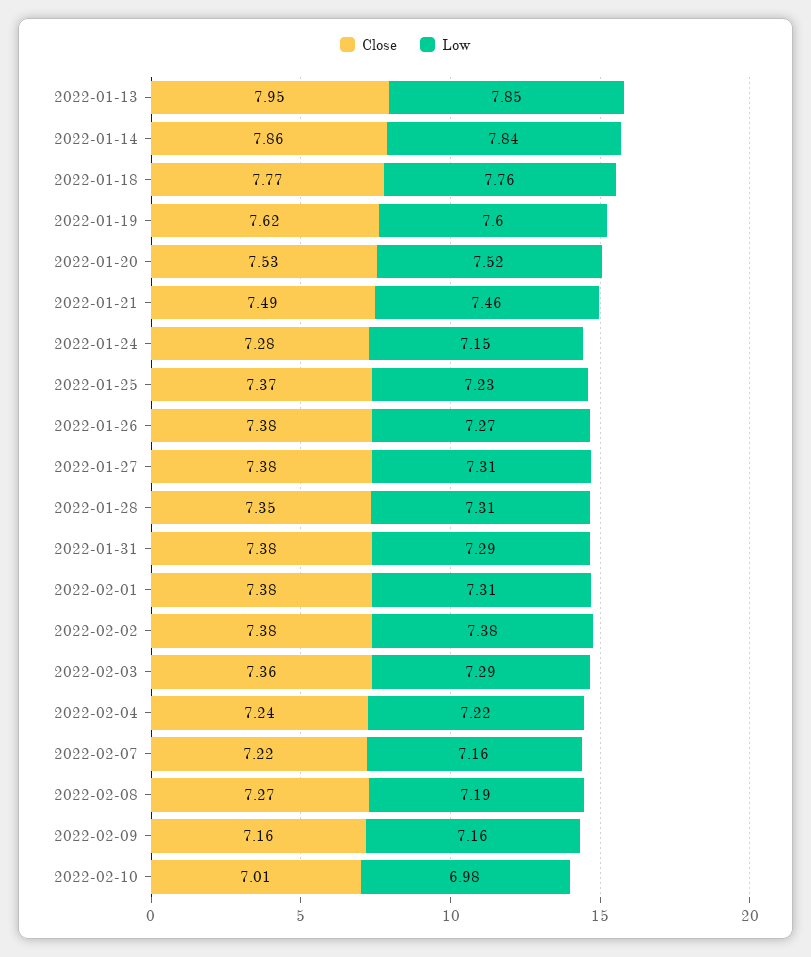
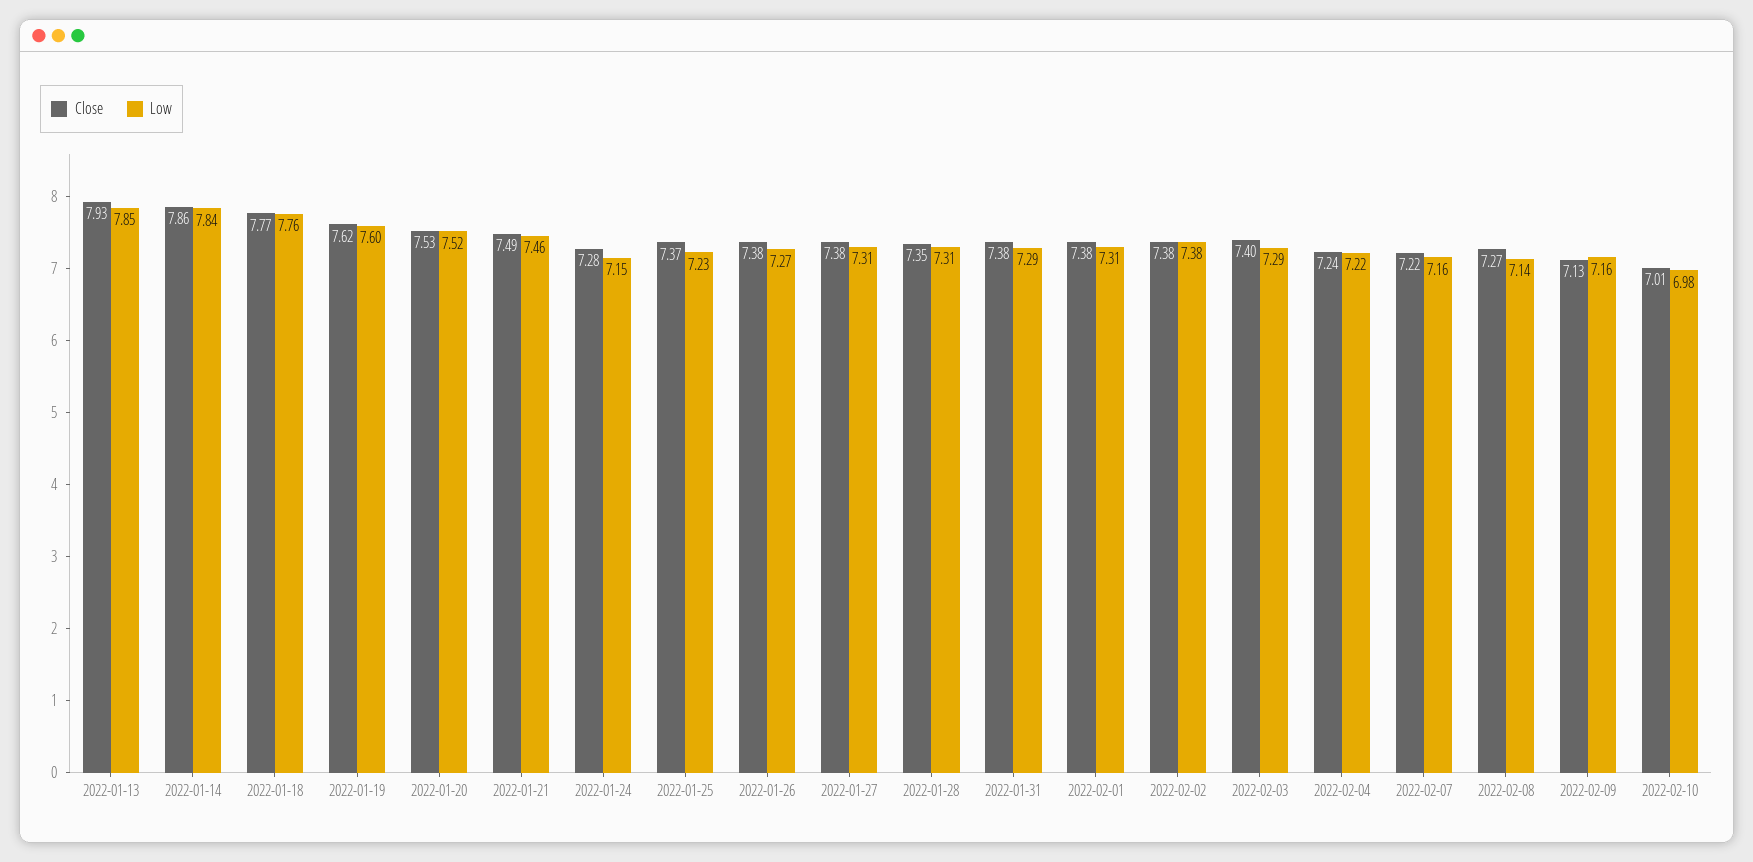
Close, 2022-01-13: 7.95 -> 7.93
Close, 2022-02-03: 7.36 -> 7.4
Low, 2022-02-08: 7.19 -> 7.14
Close, 2022-02-09: 7.16 -> 7.13

